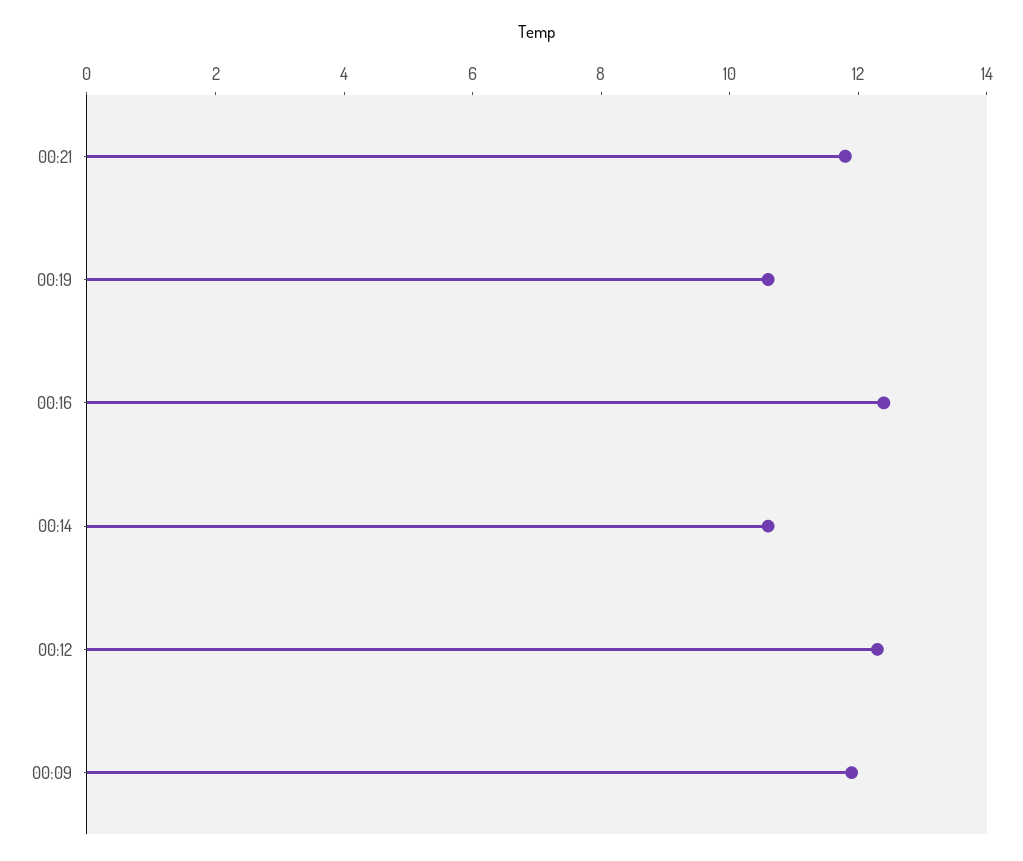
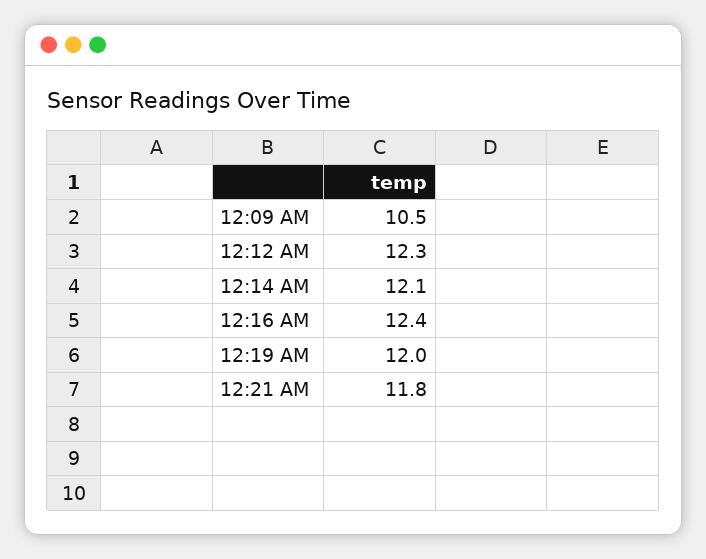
00:19: 10.5 -> 12
00:14: 10.5 -> 12.1
00:09: 12 -> 10.5

